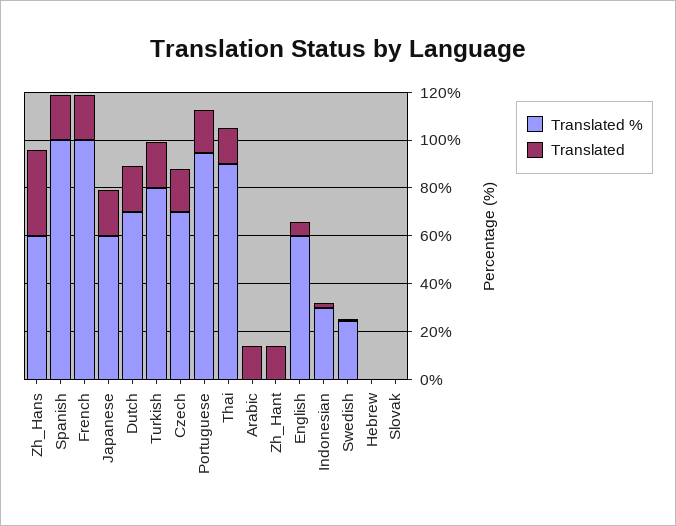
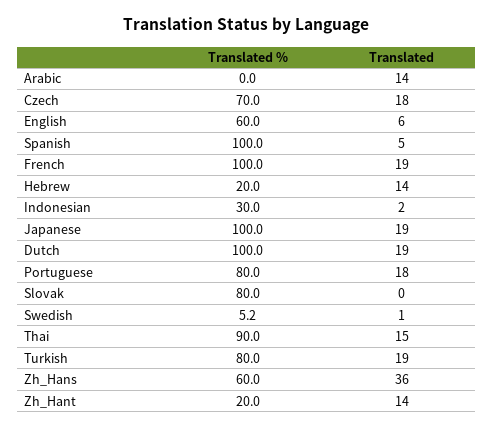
Translated, Spanish: 20 -> 5
Translated %, Japanese: 60 -> 100
Translated %, Dutch: 70 -> 100
Translated %, Portuguese: 95 -> 80
Translated %, Zh_Hant: 0 -> 20
Translated %, Swedish: 25 -> 5.2
Translated %, Hebrew: 0 -> 20
Translated, Hebrew: 0 -> 14
Translated %, Slovak: 0 -> 80

